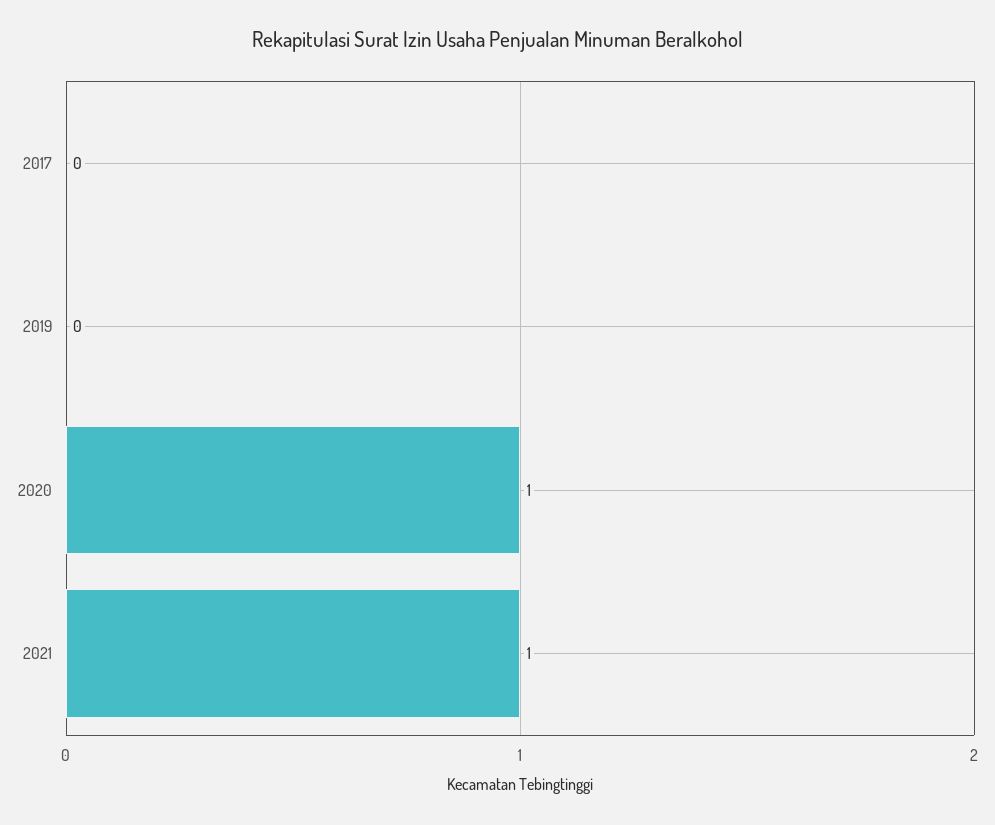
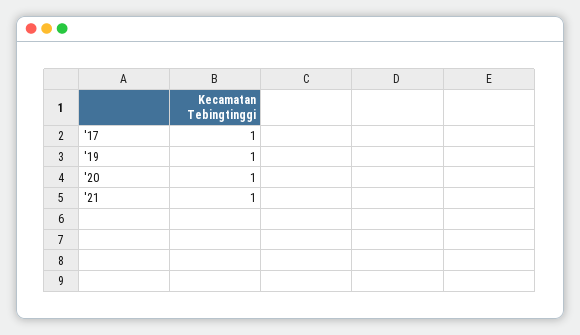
2017: 0 -> 1
2019: 0 -> 1

